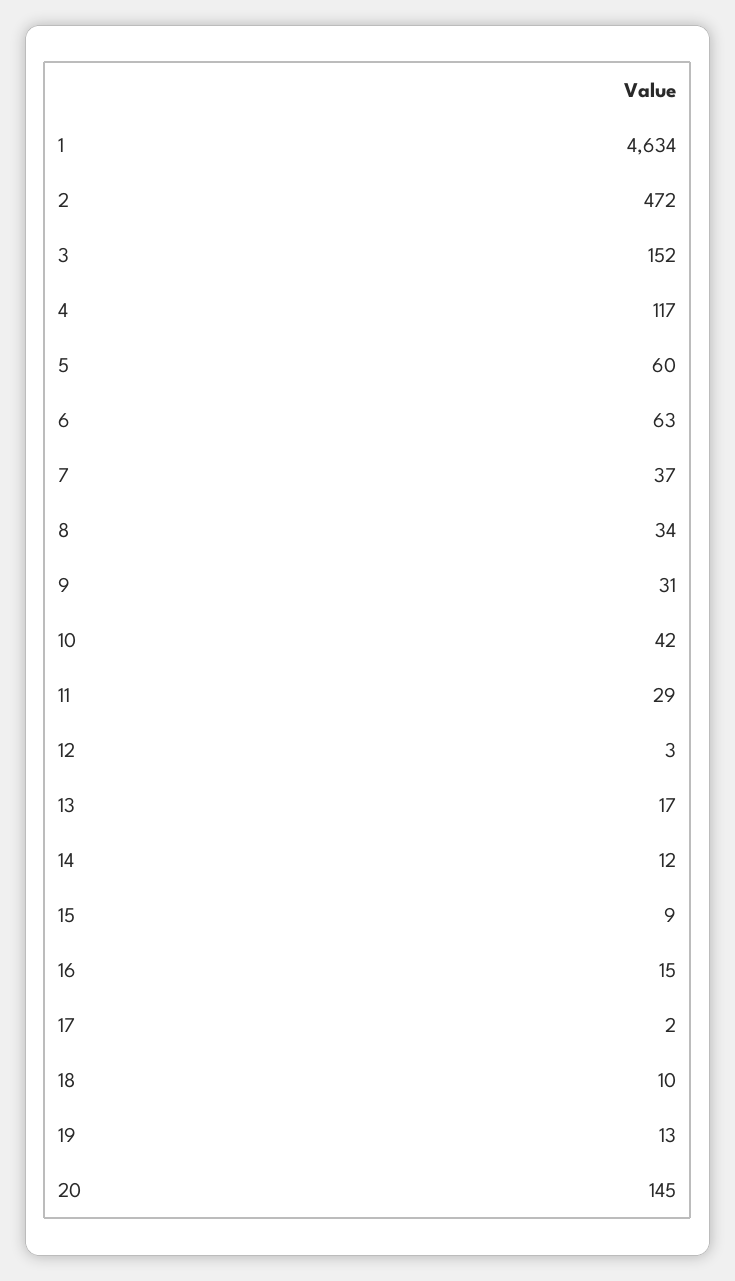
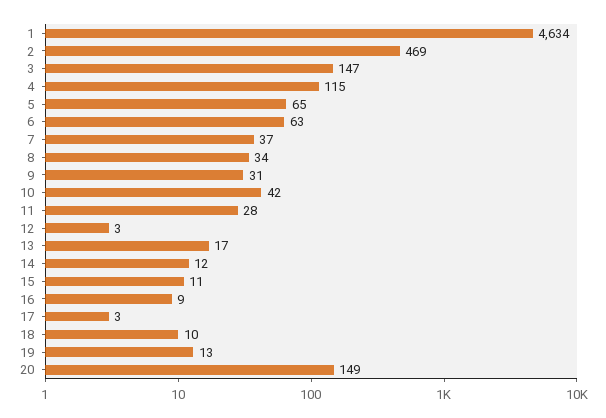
2: 472 -> 469
3: 152 -> 147
4: 117 -> 115
5: 60 -> 65
11: 29 -> 28
15: 9 -> 11
16: 15 -> 9
17: 2 -> 3
20: 145 -> 149

